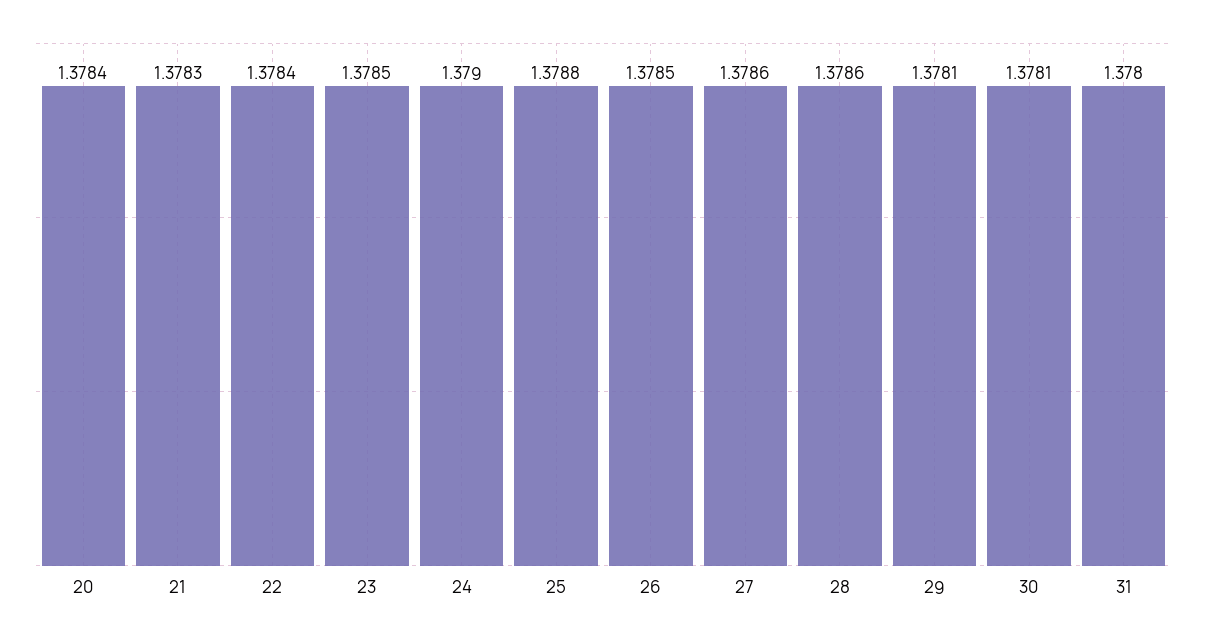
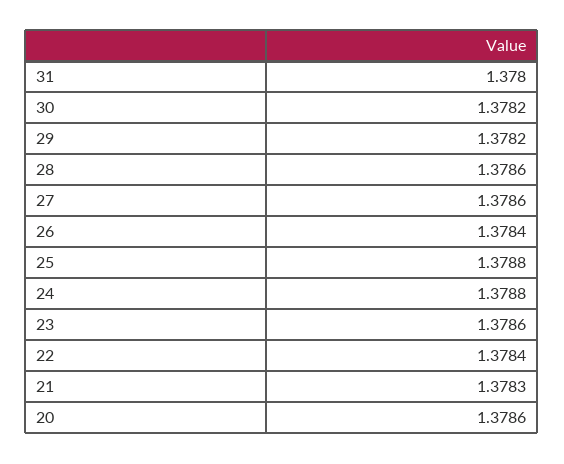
20: 1.3784 -> 1.3786
23: 1.3785 -> 1.3786
24: 1.379 -> 1.3788
26: 1.3785 -> 1.3784
29: 1.3781 -> 1.3782
30: 1.3781 -> 1.3782

